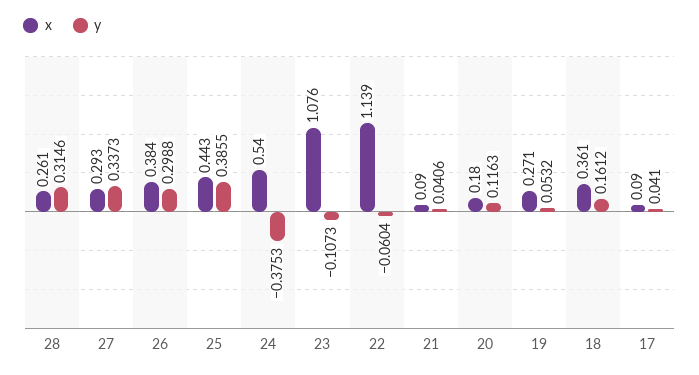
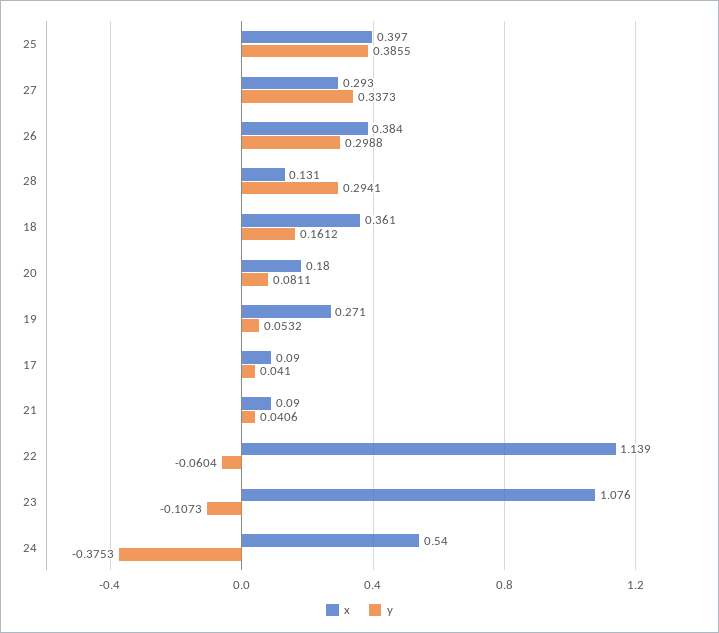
x, 28: 0.261 -> 0.131
y, 28: 0.3146 -> 0.2941
x, 25: 0.443 -> 0.397
y, 20: 0.1163 -> 0.0811

